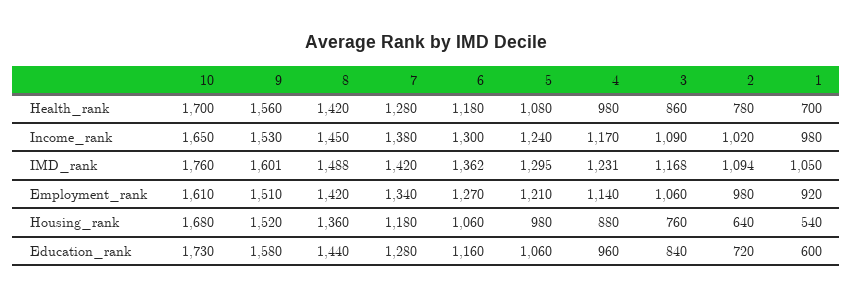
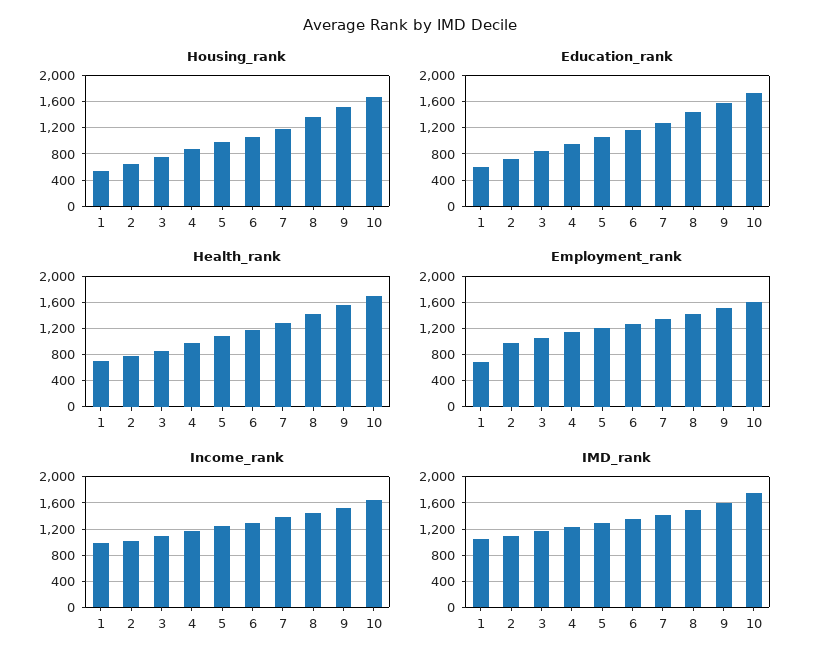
Employment_rank, 1: 920 -> 700

